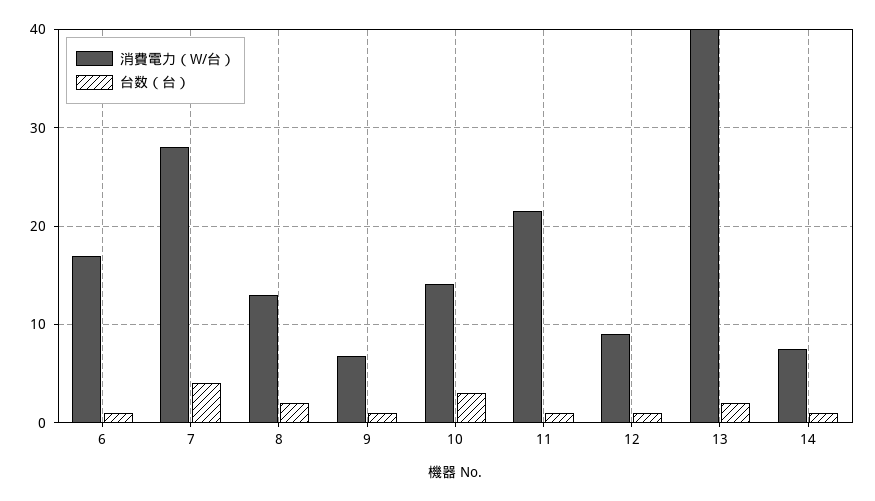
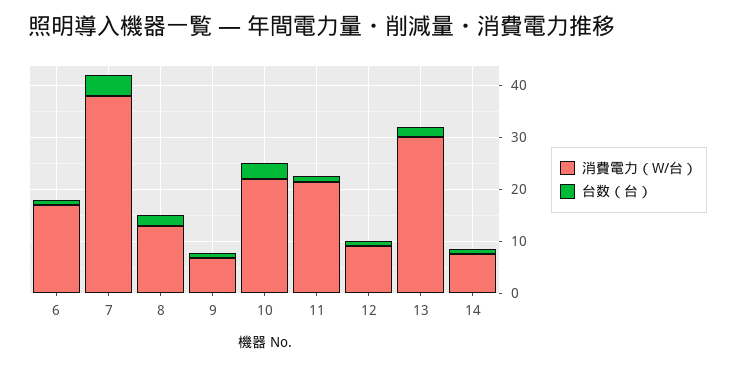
消費電力（W/台）, 7: 28 -> 38
消費電力（W/台）, 10: 14 -> 22
消費電力（W/台）, 13: 40 -> 30

